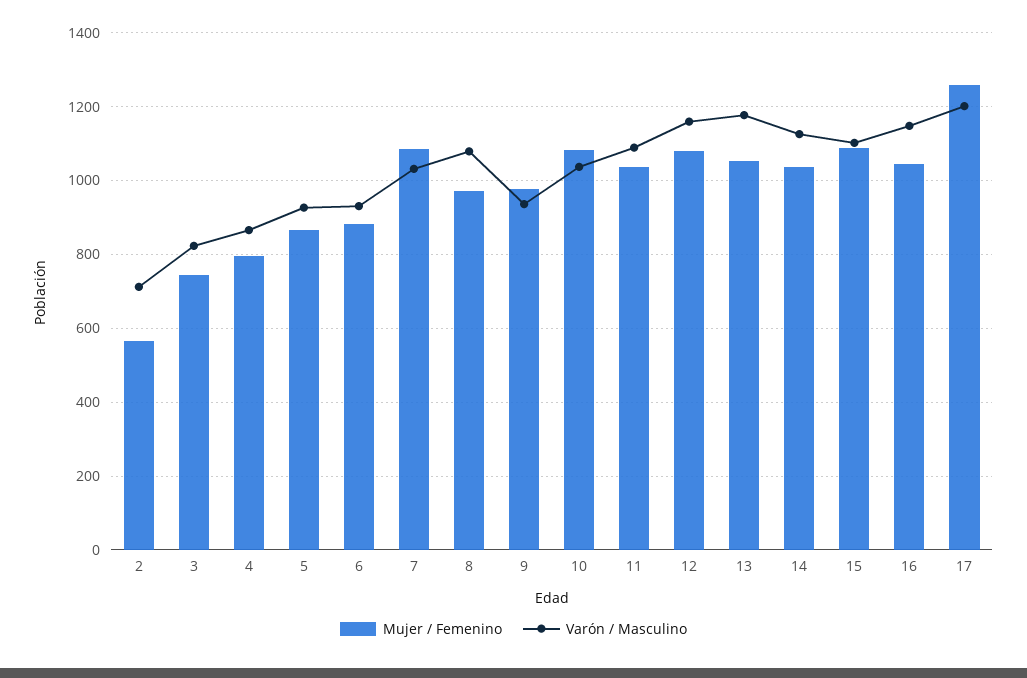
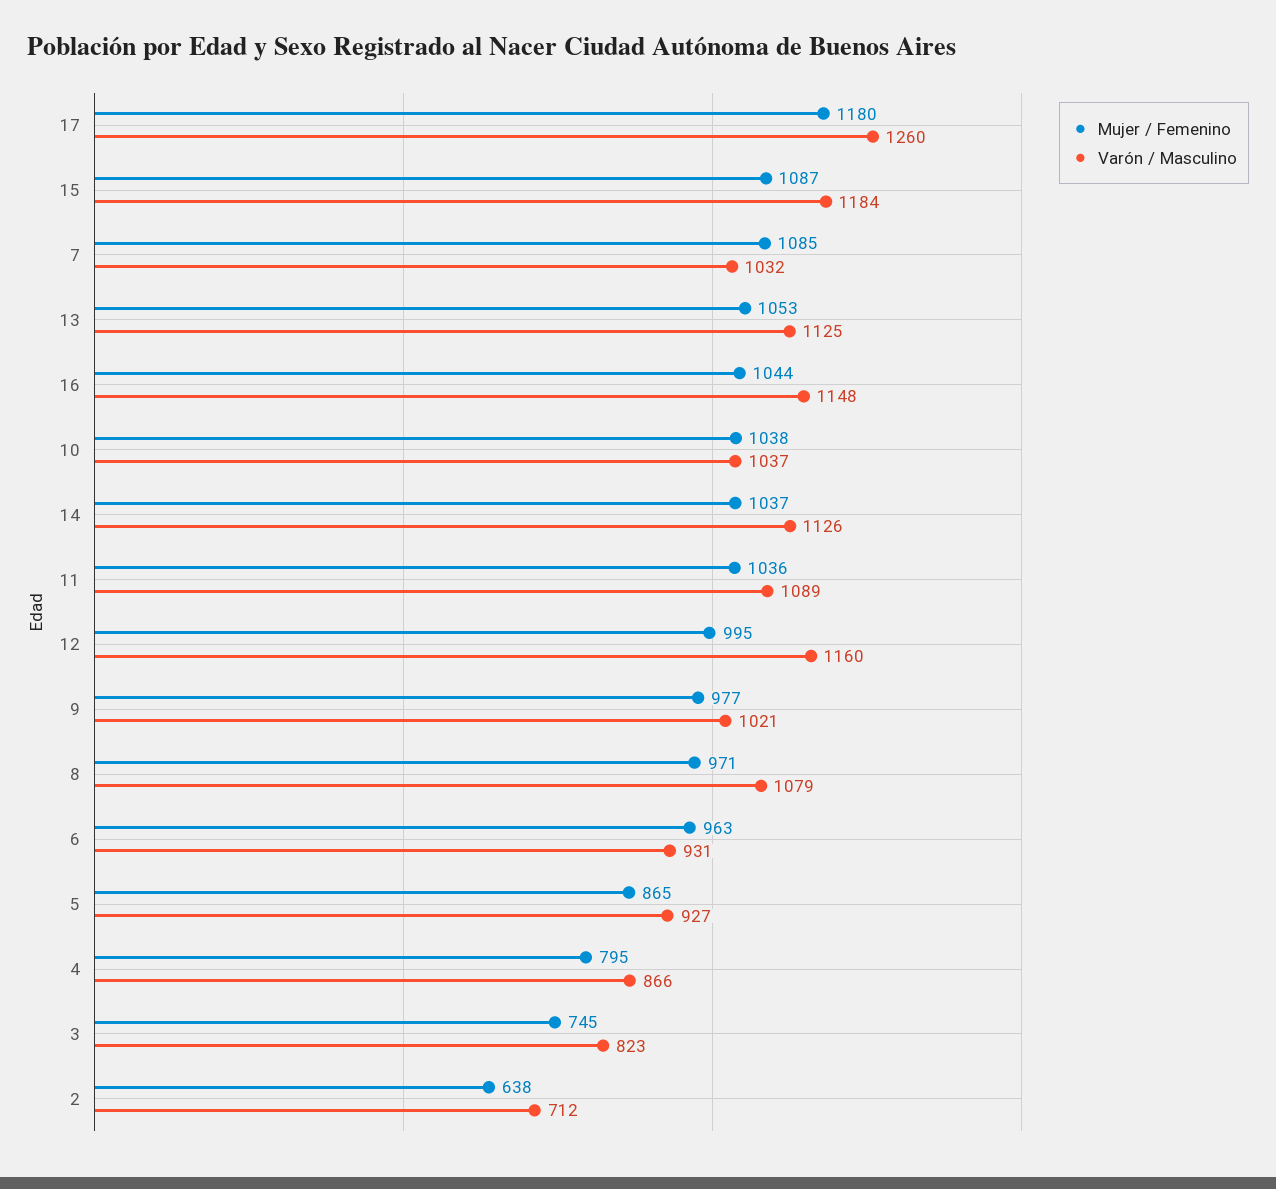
Mujer / Femenino, 2: 560 -> 638
Mujer / Femenino, 6: 880 -> 963
Varón / Masculino, 9: 940 -> 1021
Mujer / Femenino, 10: 1080 -> 1038
Mujer / Femenino, 12: 1080 -> 995
Varón / Masculino, 13: 1180 -> 1125
Varón / Masculino, 15: 1100 -> 1184
Mujer / Femenino, 17: 1260 -> 1180
Varón / Masculino, 17: 1200 -> 1260

